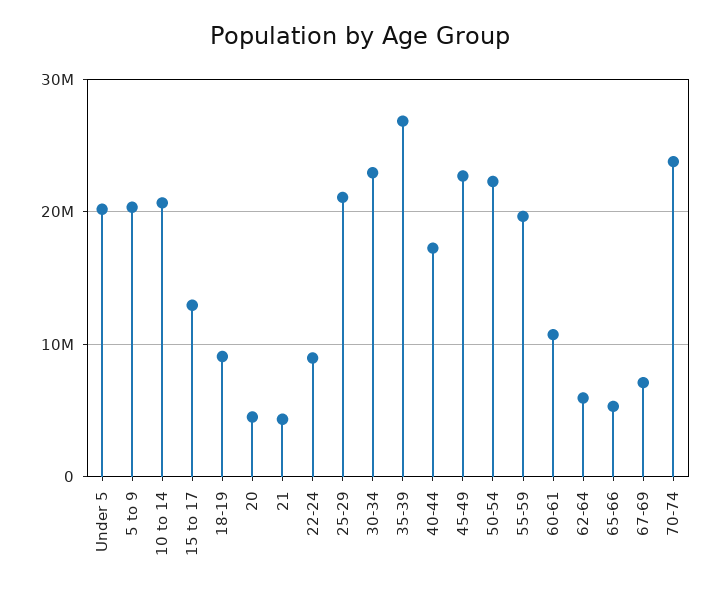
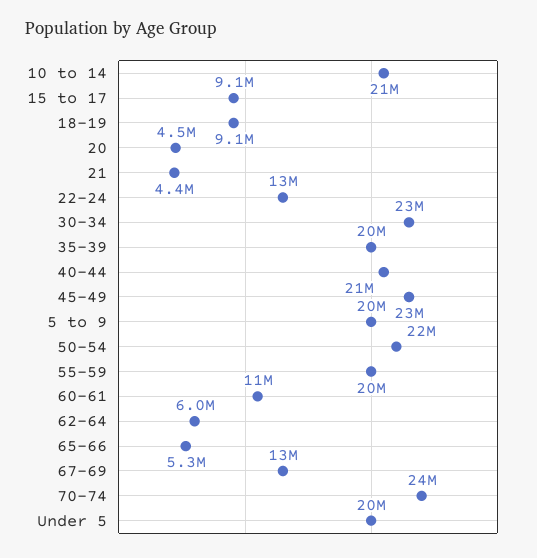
15 to 17: 13000000 -> 9100000
22-24: 9000000 -> 13000000
25-29: 21000000 -> none
35-39: 27000000 -> 20000000
40-44: 17000000 -> 21000000
67-69: 7000000 -> 13000000

